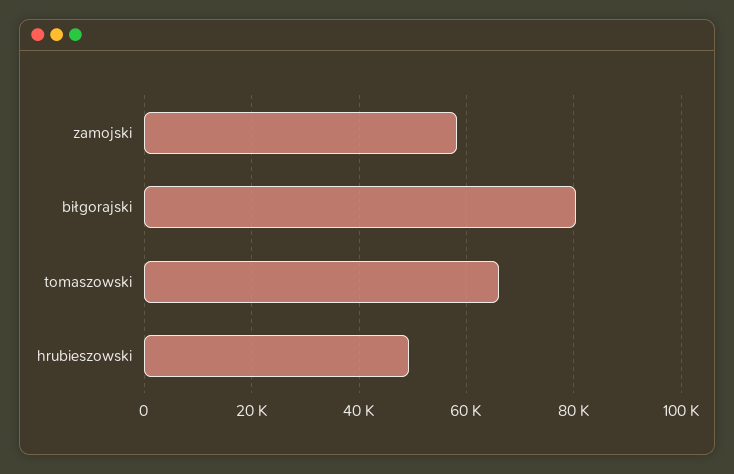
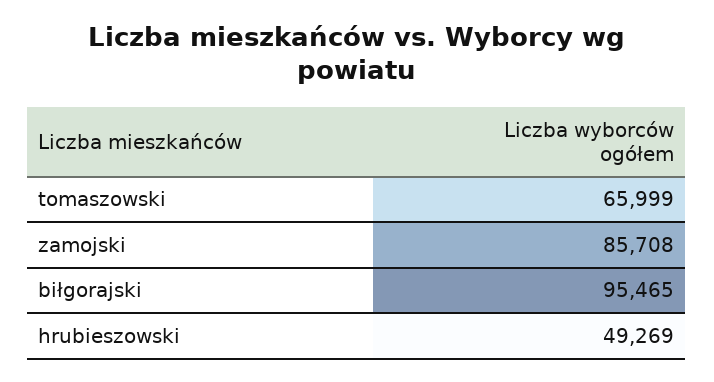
zamojski: 58000 -> 85708
biłgorajski: 80000 -> 95465

